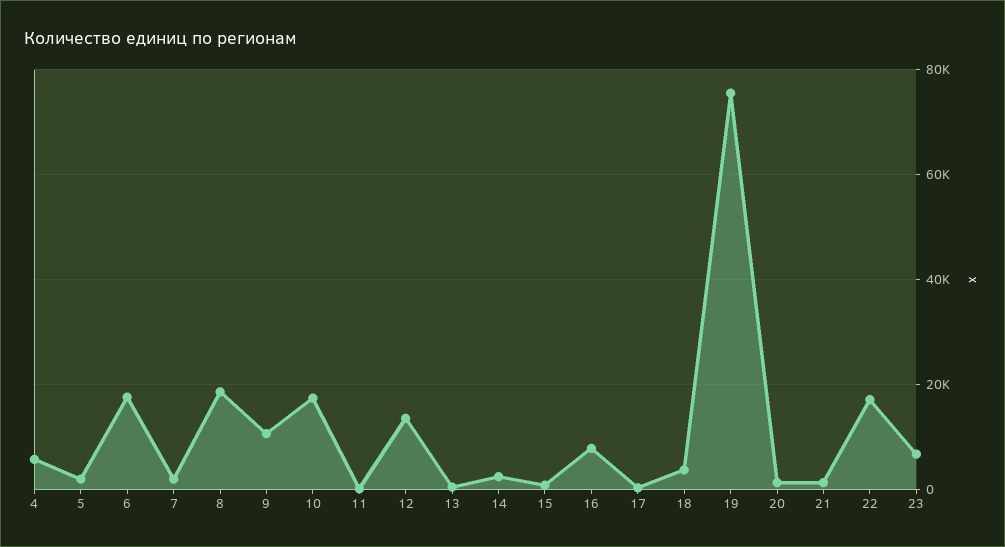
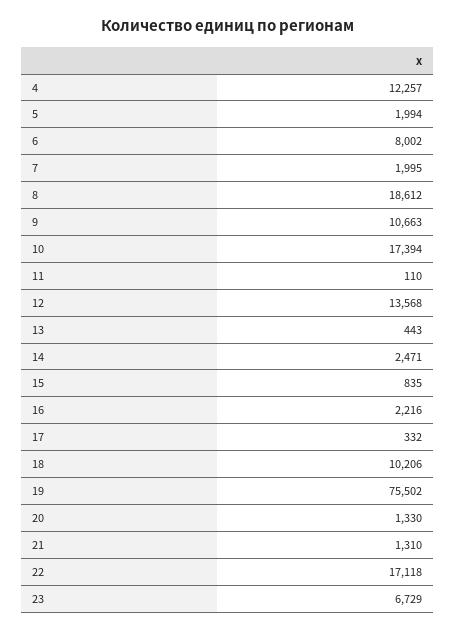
4: 6000 -> 12257
6: 18000 -> 8002
16: 8000 -> 2216
18: 4000 -> 10206

